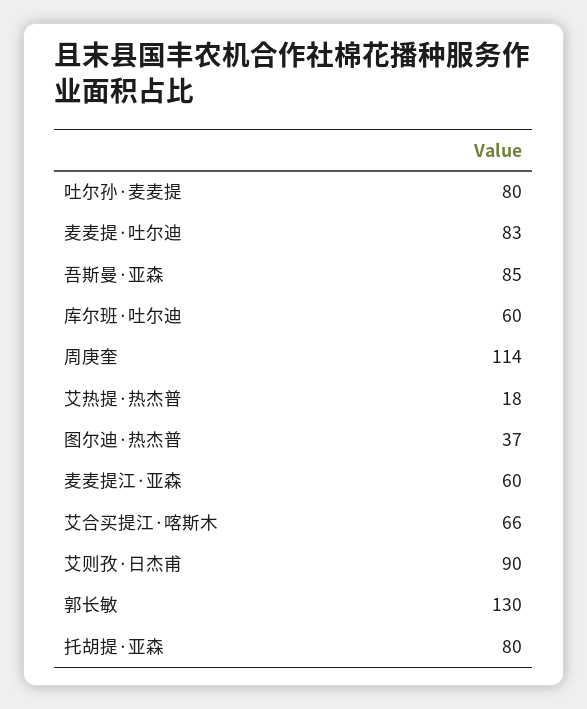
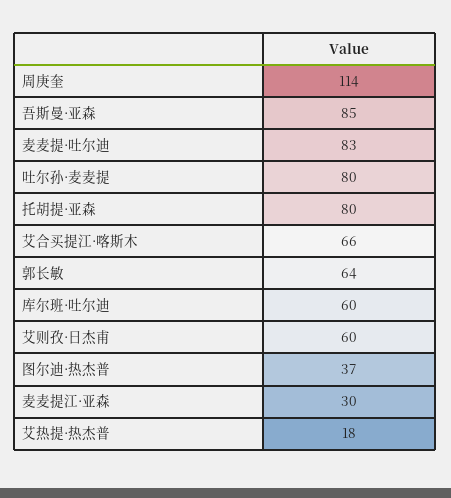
麦麦提江·亚森: 60 -> 30
艾则孜·日杰甫: 90 -> 60
郭长敏: 130 -> 64

